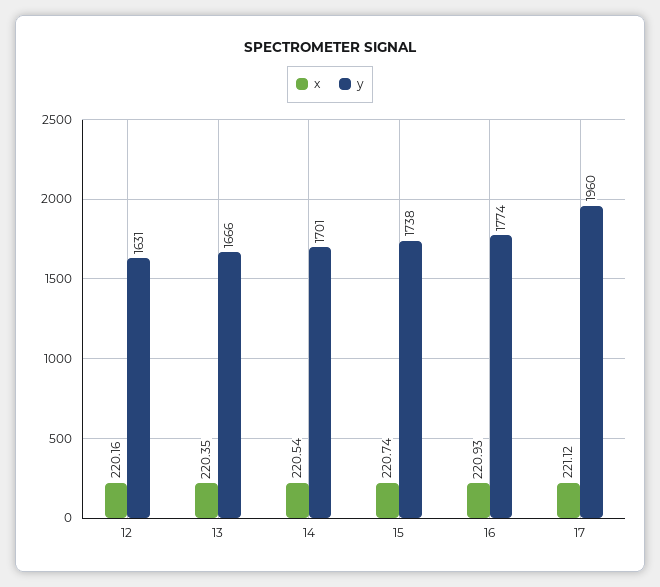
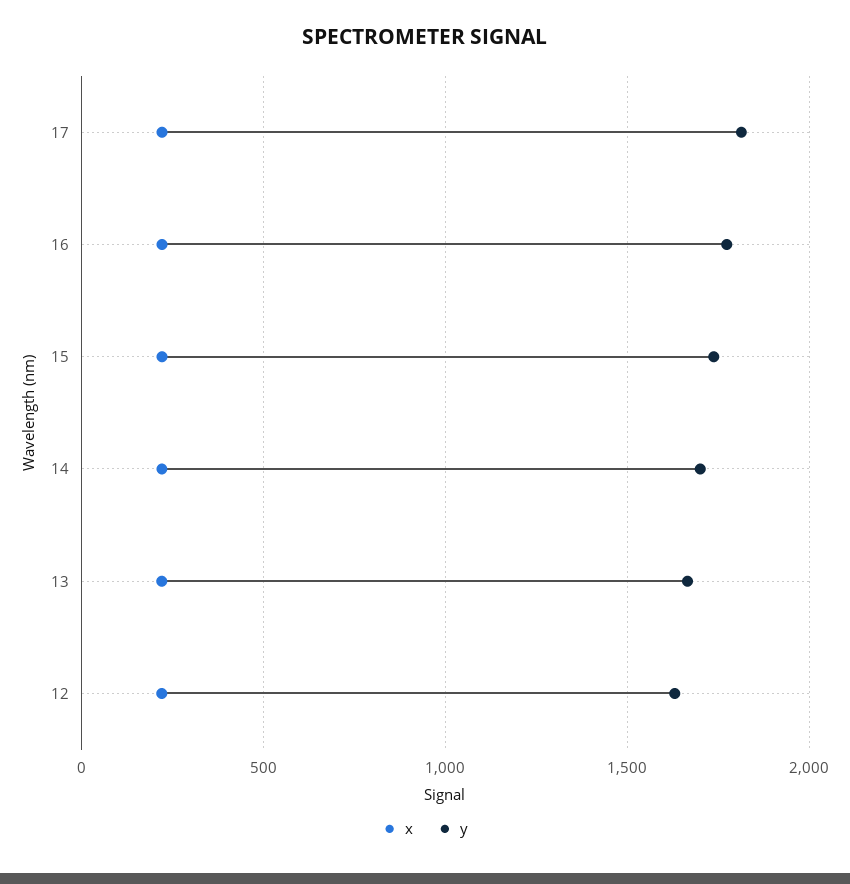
y, 17: 1960 -> 1800

